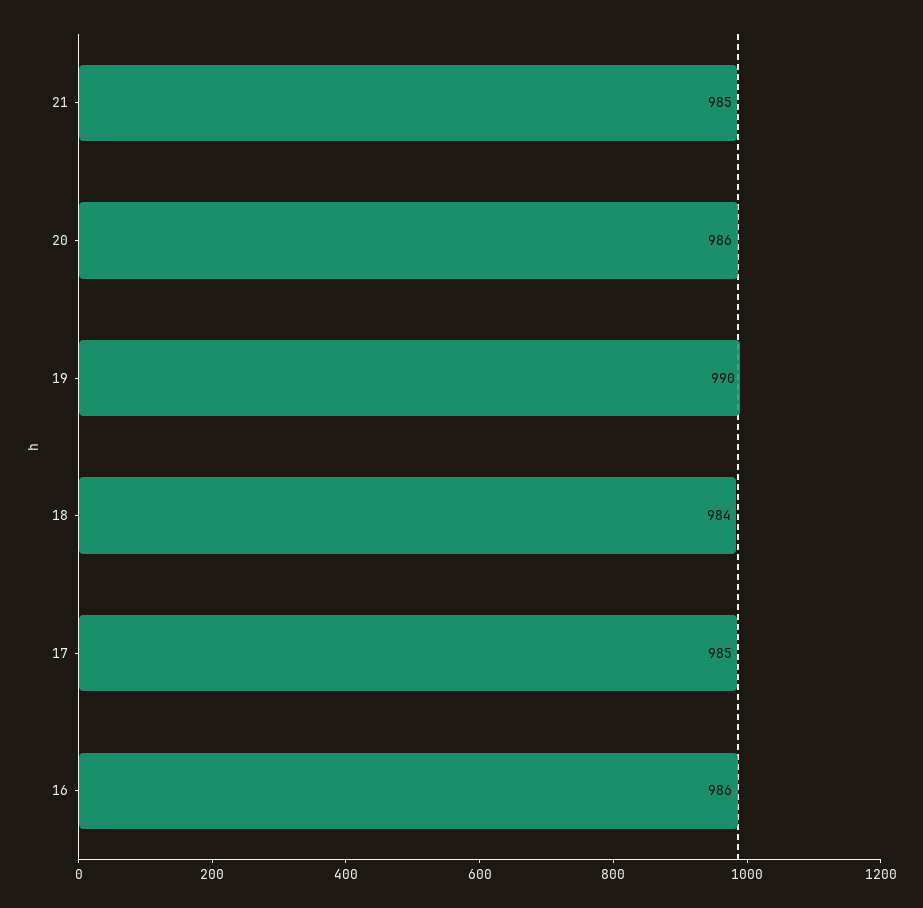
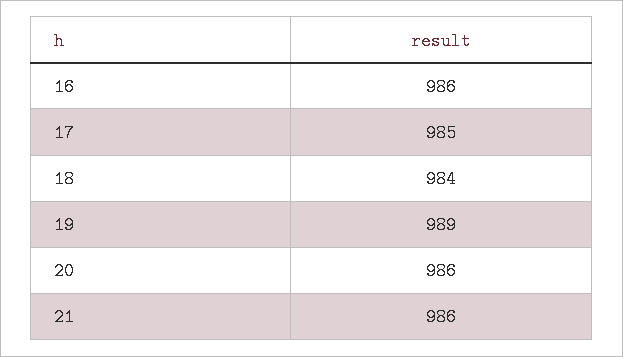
21: 985 -> 986
19: 990 -> 989

